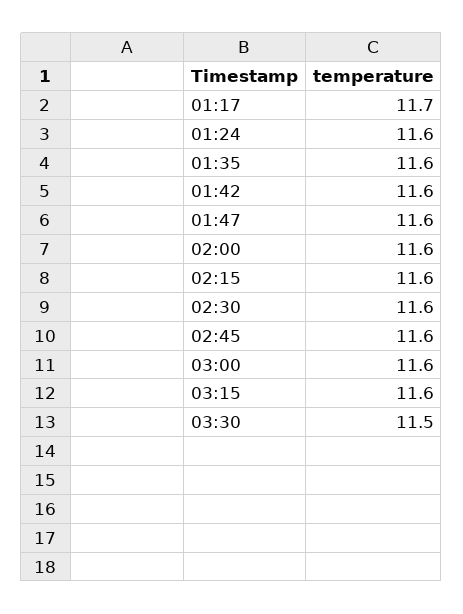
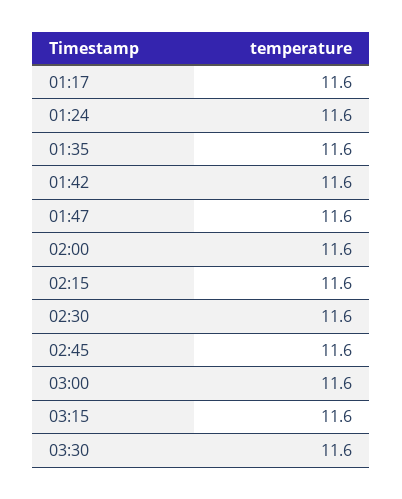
01:17: 11.7 -> 11.6
03:30: 11.5 -> 11.6

